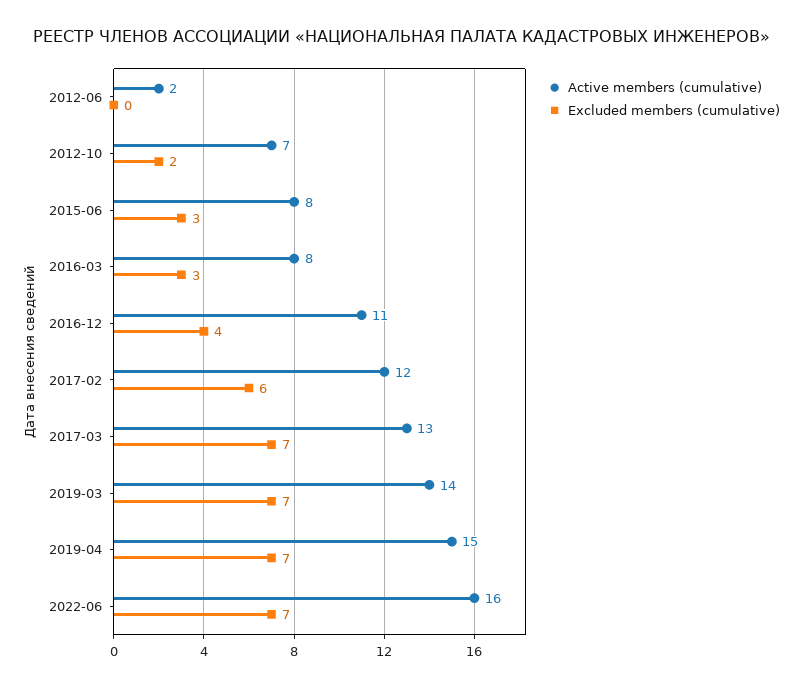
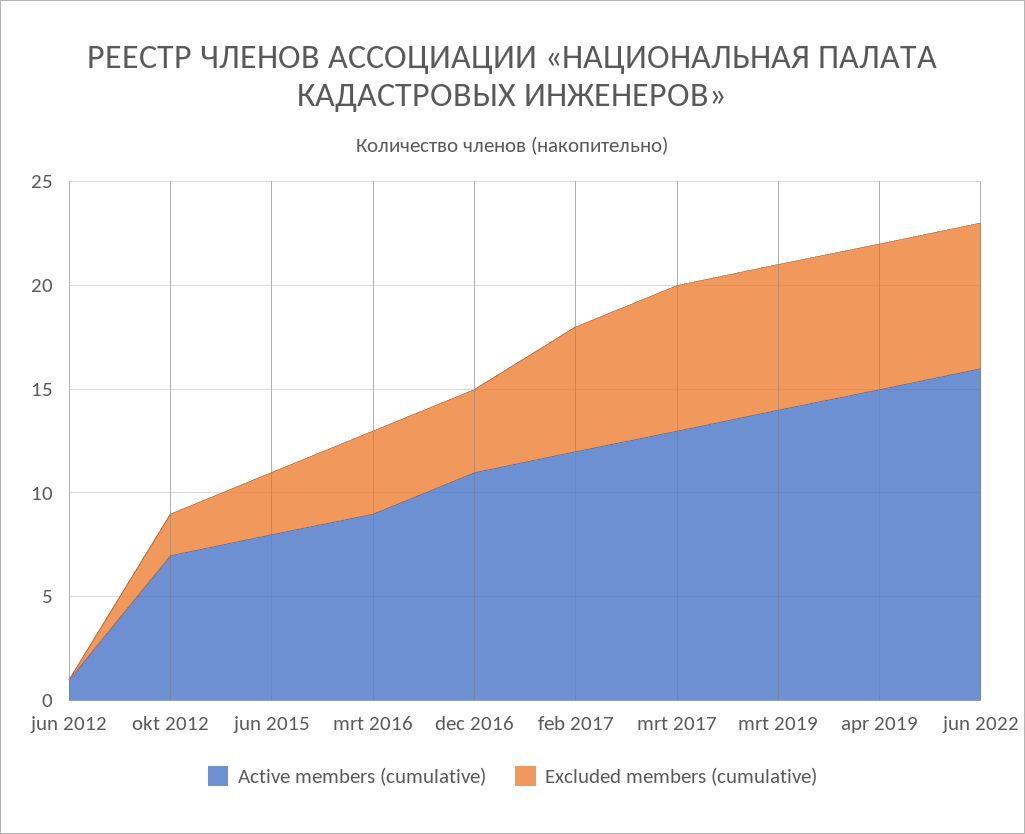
Active members (cumulative), 2012-06: 2 -> 1
Active members (cumulative), 2016-03: 8 -> 9
Excluded members (cumulative), 2016-03: 3 -> 4

